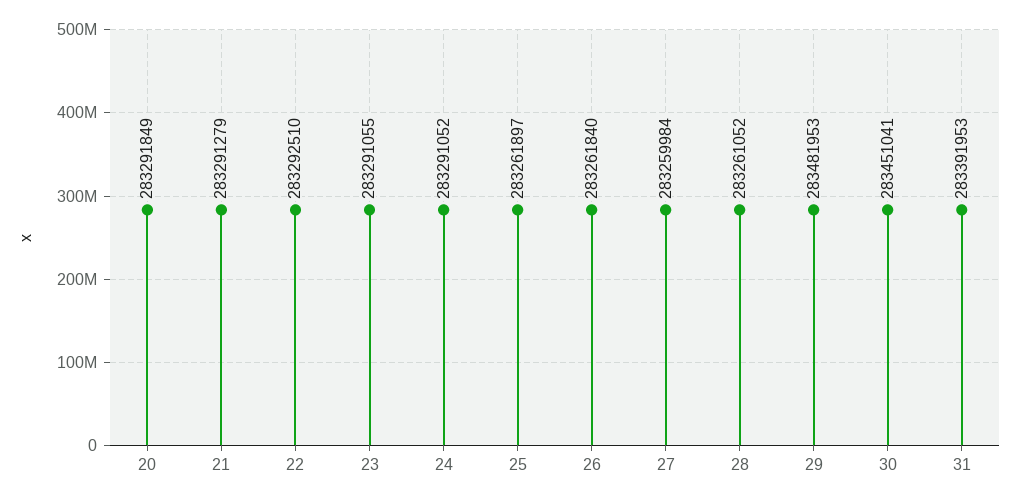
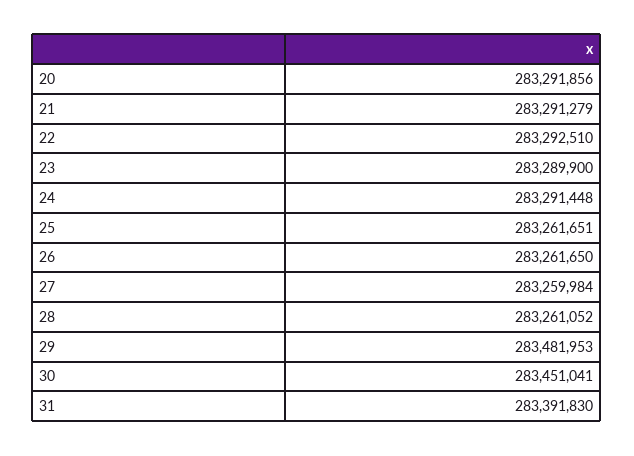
20: 283291849 -> 283291856
23: 283291055 -> 283289900
24: 283291052 -> 283291448
25: 283261897 -> 283261651
26: 283261840 -> 283261650
31: 283391953 -> 283391830

